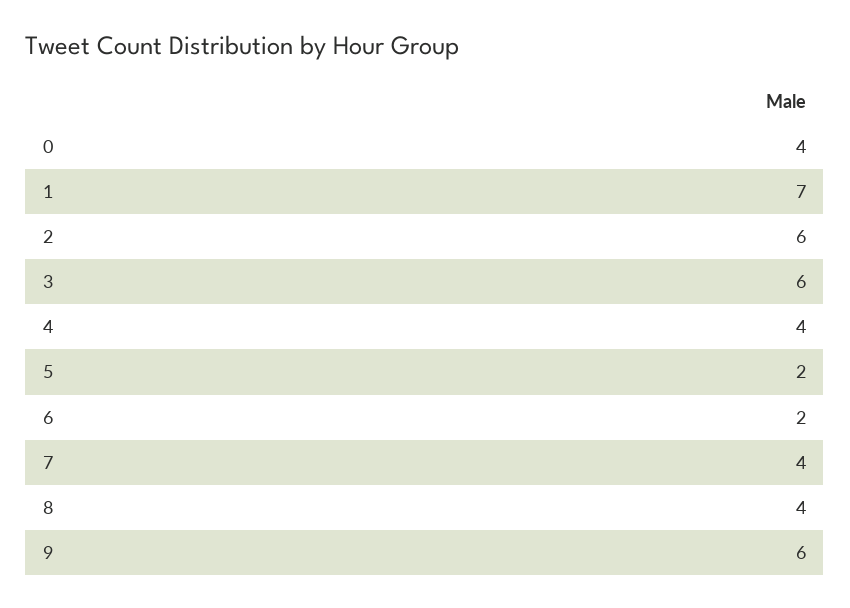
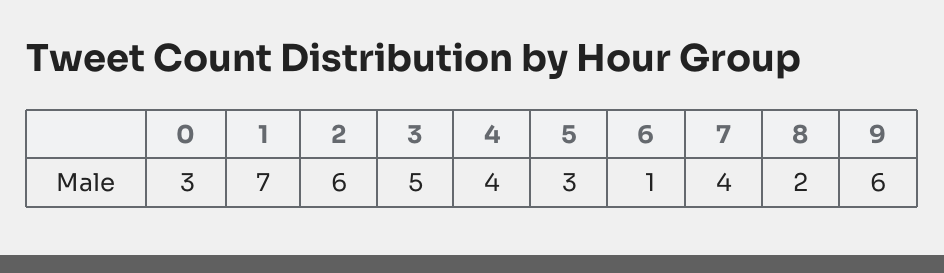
0: 4 -> 3
3: 6 -> 5
5: 2 -> 3
6: 2 -> 1
8: 4 -> 2

